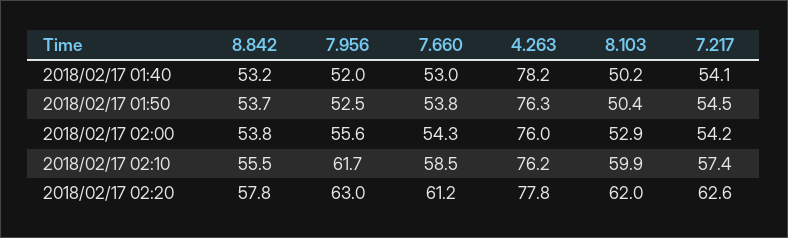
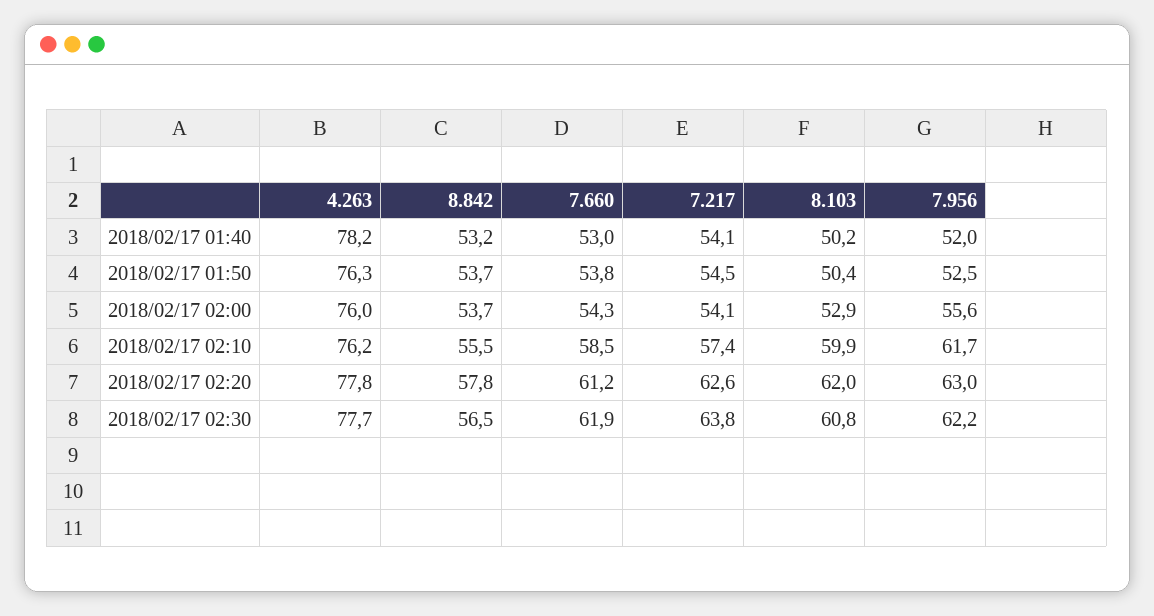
8.842, 2018/02/17 02:00: 53.8 -> 53.7
7.217, 2018/02/17 02:00: 54.2 -> 54.1
4.263, 2018/02/17 02:30: none -> 77.7
8.842, 2018/02/17 02:30: none -> 56.5
7.660, 2018/02/17 02:30: none -> 61.9
7.217, 2018/02/17 02:30: none -> 63.8
8.103, 2018/02/17 02:30: none -> 60.8
7.956, 2018/02/17 02:30: none -> 62.2

